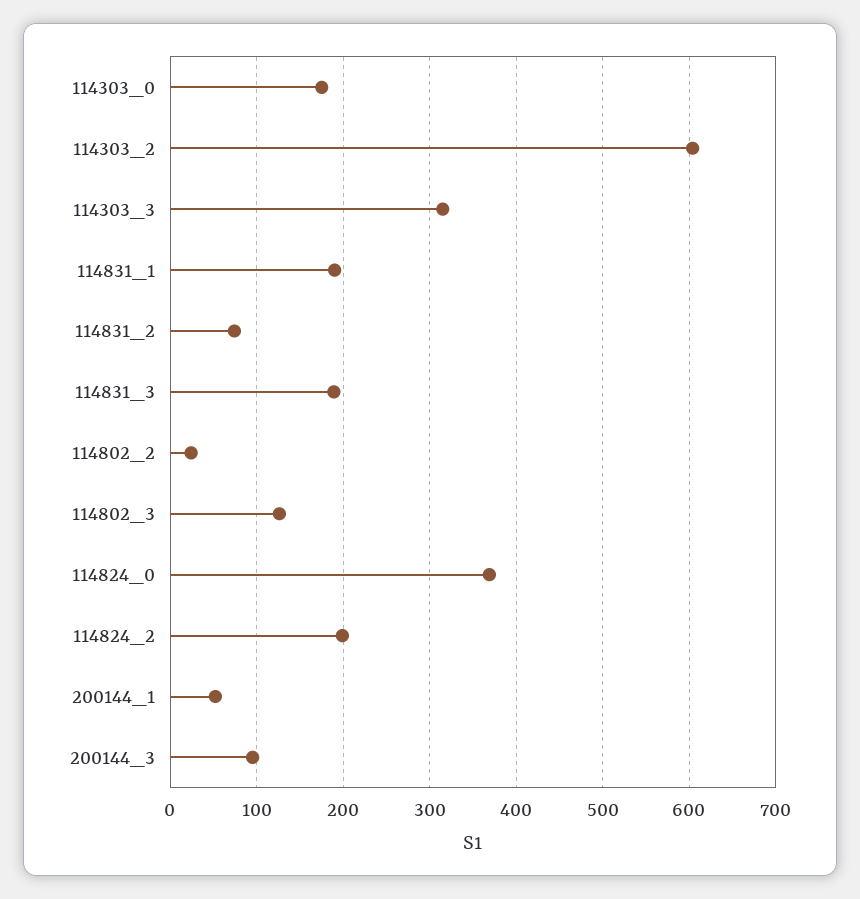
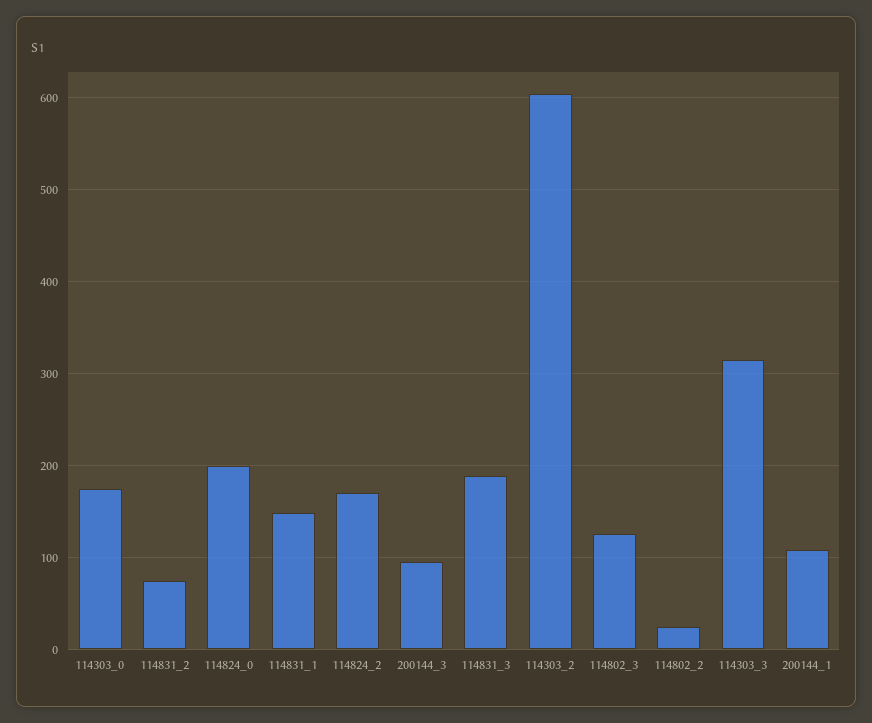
114831_1: 190 -> 150
114824_0: 370 -> 200
114824_2: 200 -> 170
200144_1: 50 -> 110

